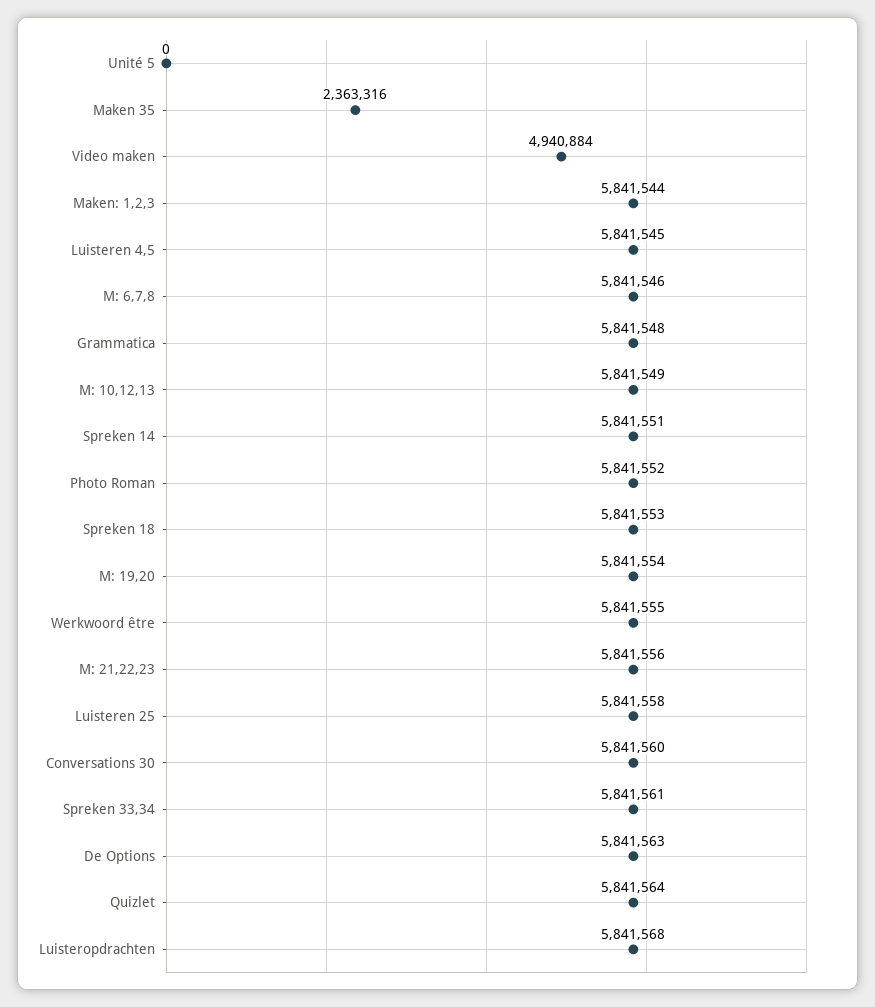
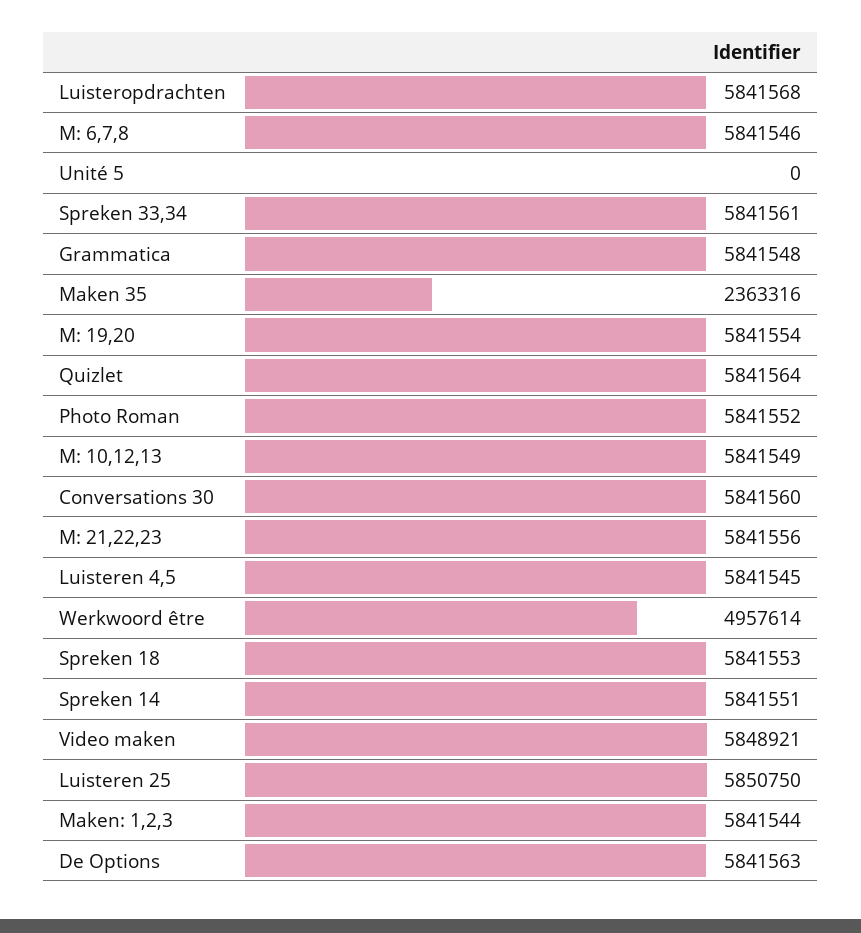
Video maken: 4940884 -> 5848921
Werkwoord être: 5841555 -> 4957614
Luisteren 25: 5841558 -> 5850750

